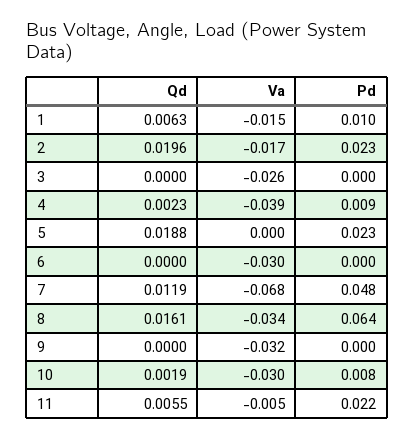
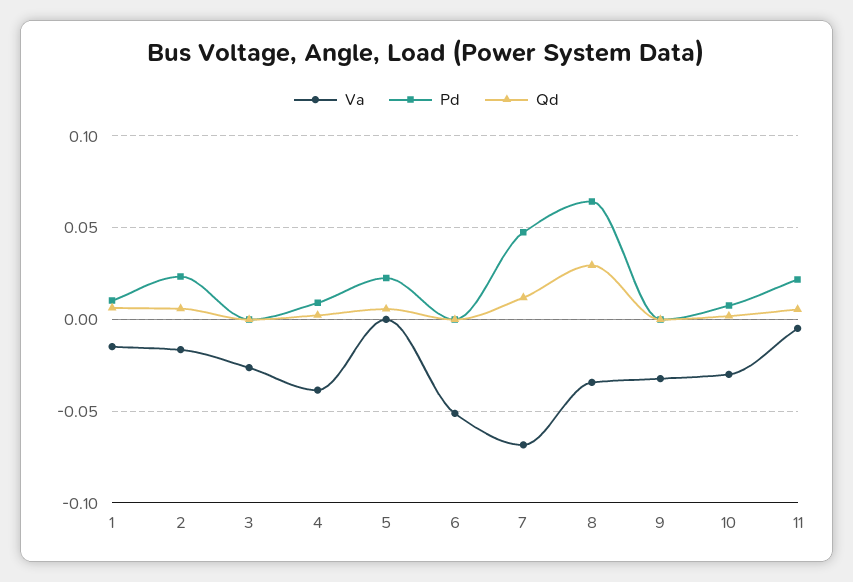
Qd, 2: 0.0196 -> 0.005
Qd, 5: 0.0188 -> 0.005
Va, 6: -0.03 -> -0.05
Qd, 8: 0.0161 -> 0.03

